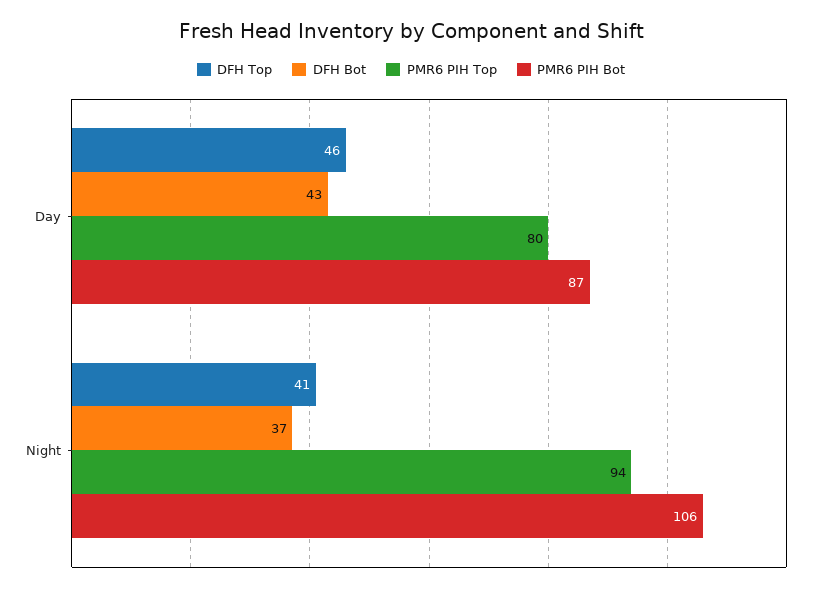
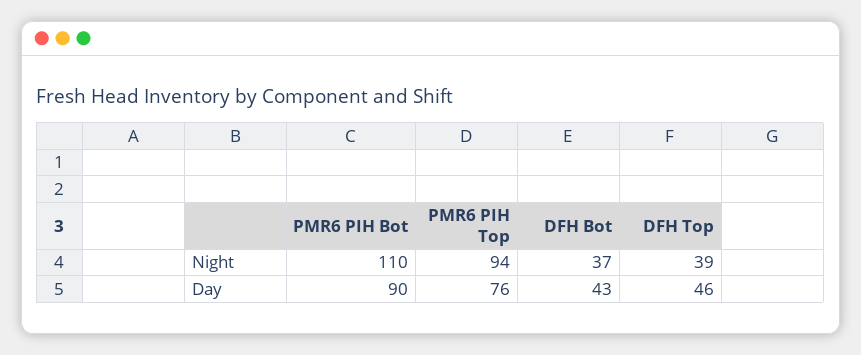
PMR6 PIH Top, Day: 80 -> 76
PMR6 PIH Bot, Day: 87 -> 90
DFH Top, Night: 41 -> 39
PMR6 PIH Bot, Night: 106 -> 110

